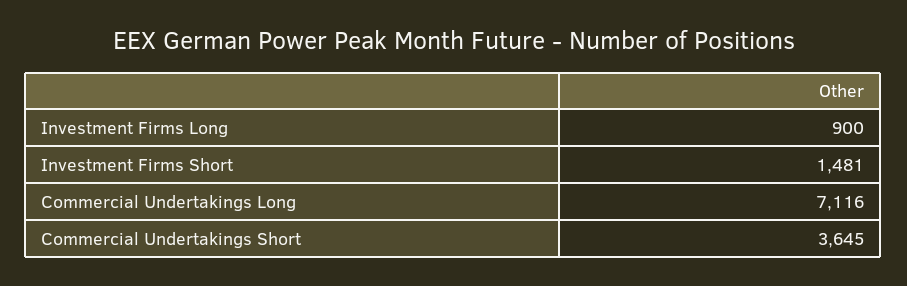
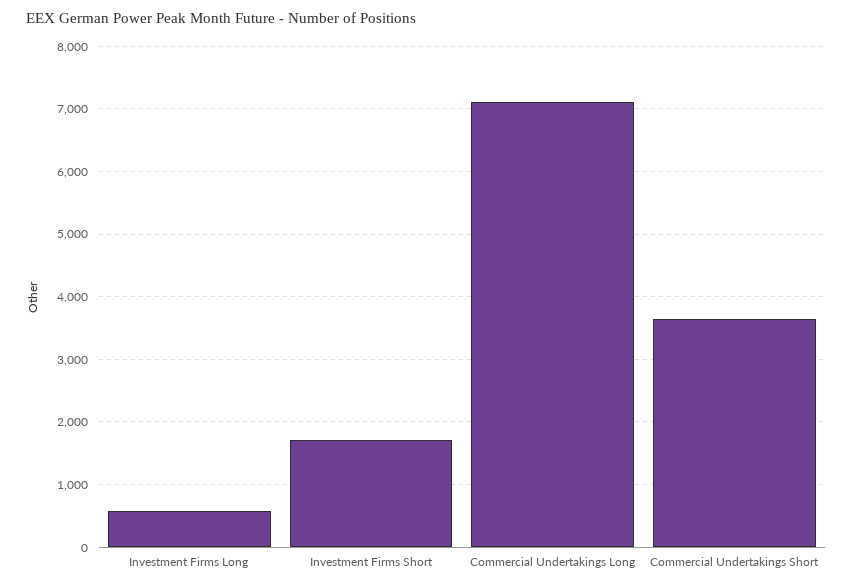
Investment Firms Long: 900 -> 600
Investment Firms Short: 1481 -> 1700

